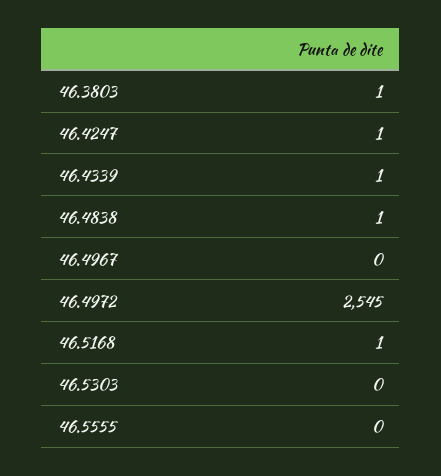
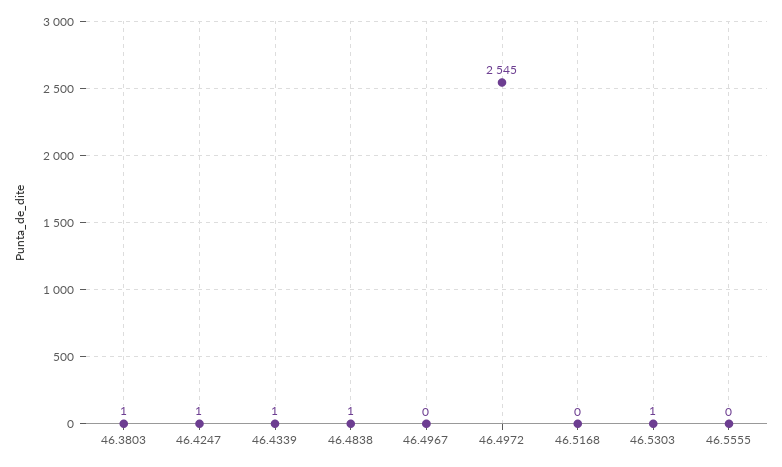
46.5168: 1 -> 0
46.5303: 0 -> 1

